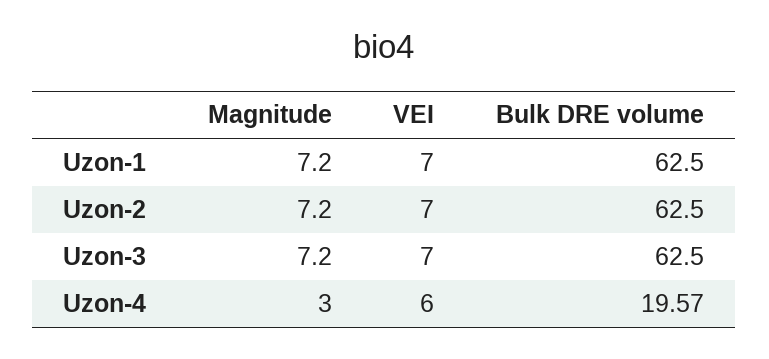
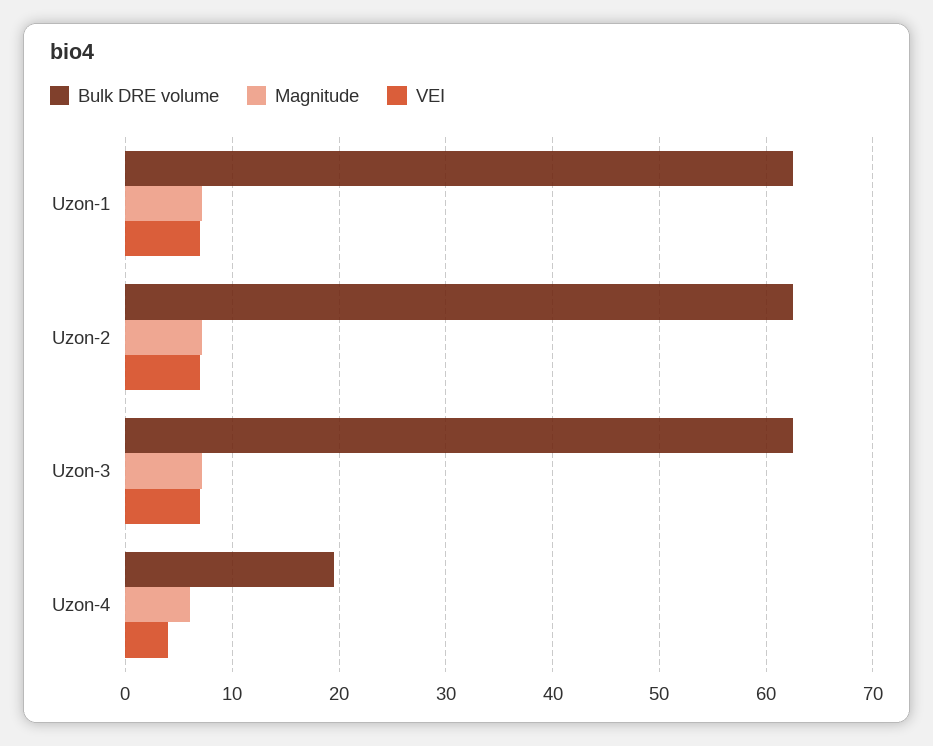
Magnitude, Uzon-4: 3 -> 6
VEI, Uzon-4: 6 -> 4

